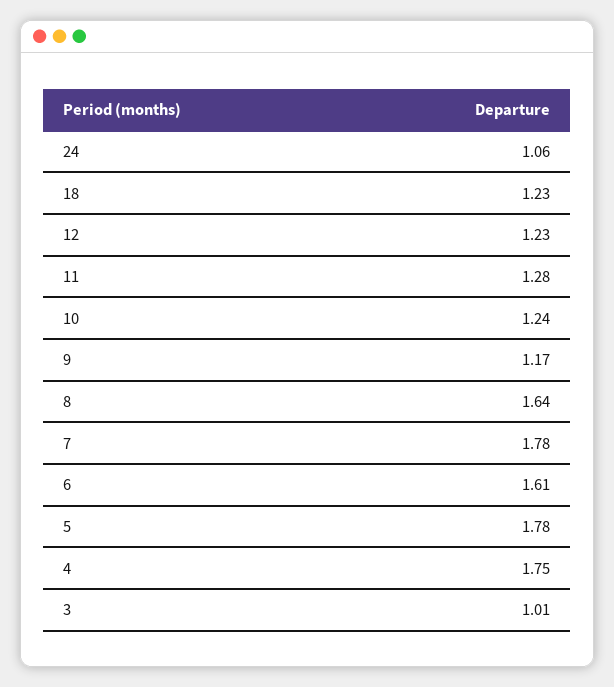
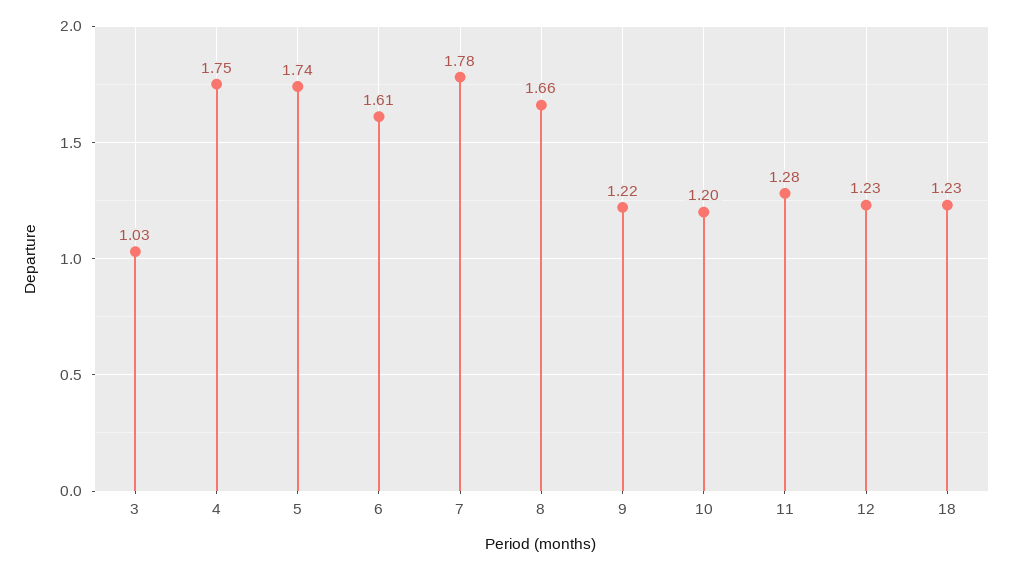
24: 1.06 -> none
10: 1.24 -> 1.2
9: 1.17 -> 1.22
8: 1.64 -> 1.66
5: 1.78 -> 1.74
3: 1.01 -> 1.03

